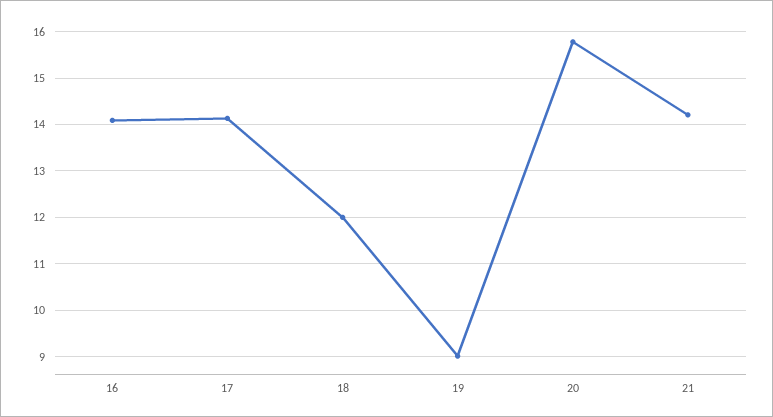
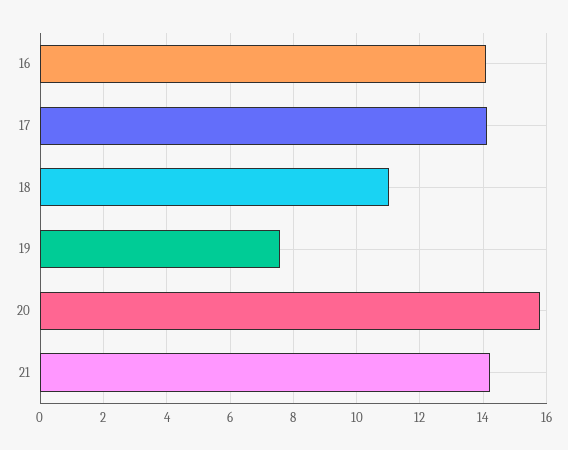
18: 12 -> 11
19: 9 -> 7.6

